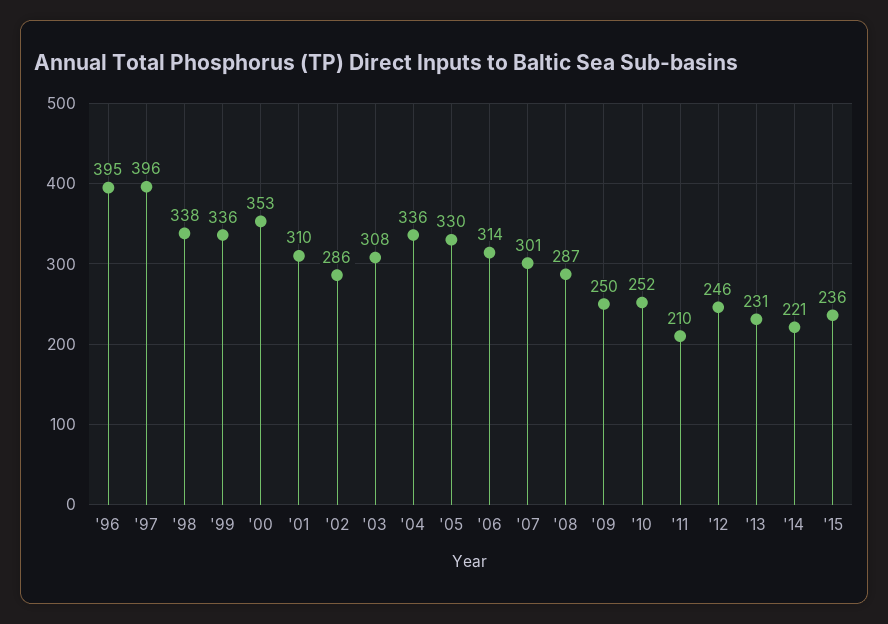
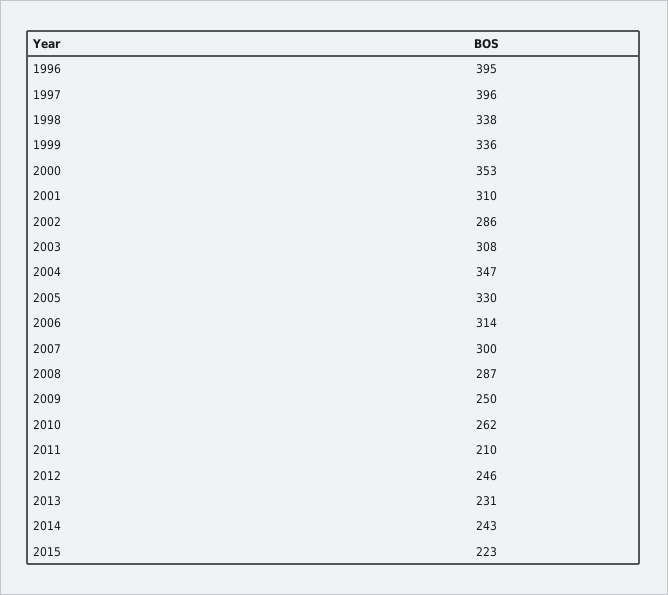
'04: 336 -> 347
'07: 301 -> 300
'10: 252 -> 262
'14: 221 -> 243
'15: 236 -> 223

